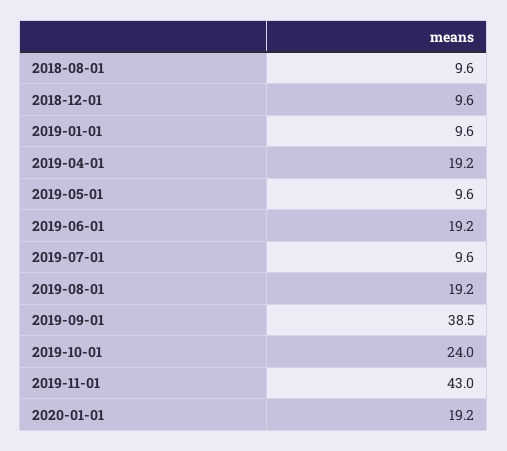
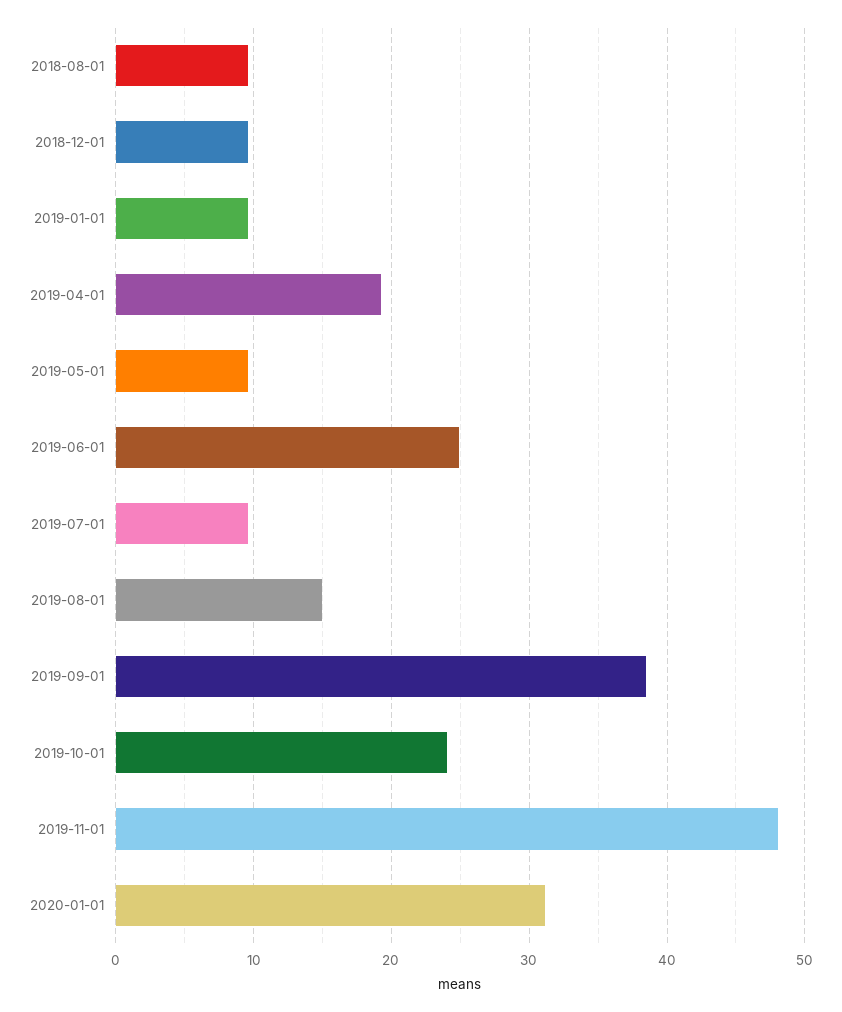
2019-06-01: 19.2 -> 25
2019-08-01: 19.2 -> 15
2019-11-01: 43 -> 48
2020-01-01: 19.2 -> 31

